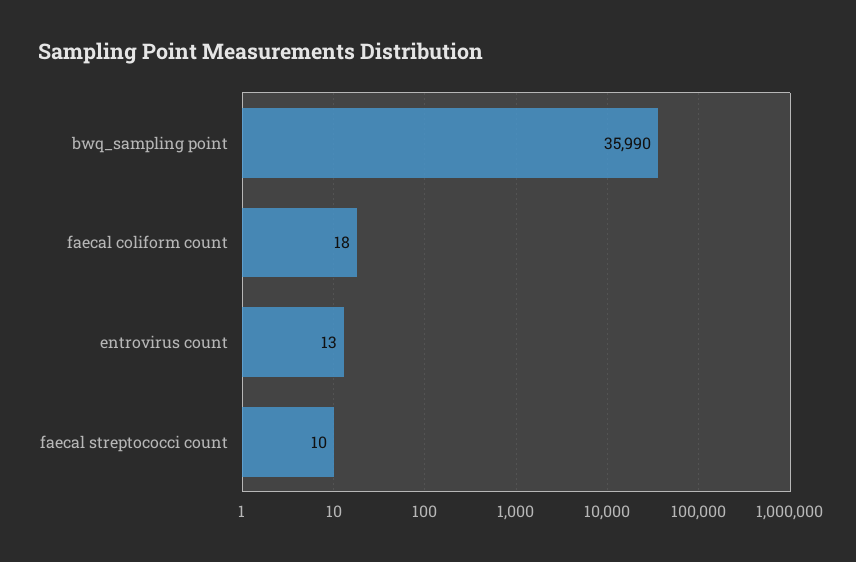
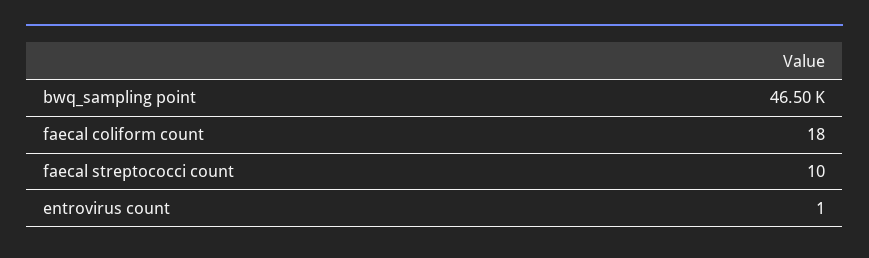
bwq_sampling point: 35990 -> 46500
entrovirus count: 13 -> 1

